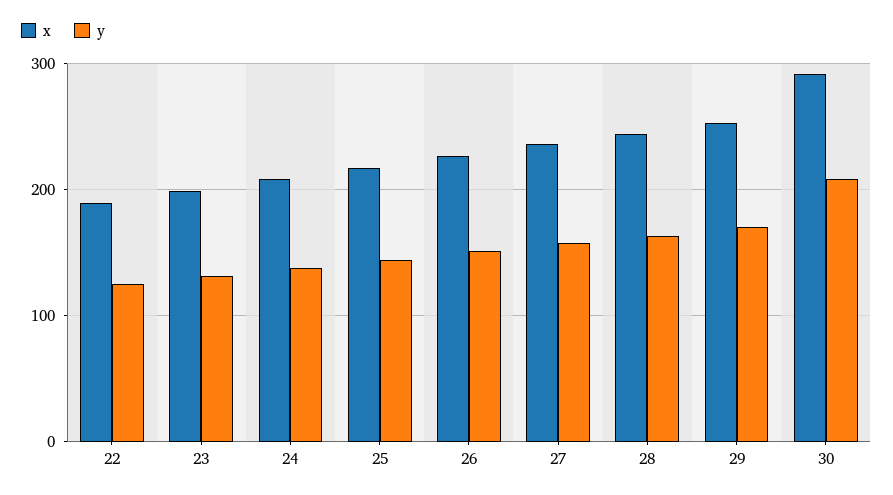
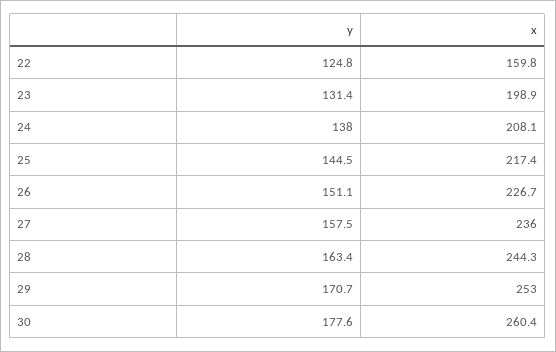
x, 22: 190 -> 159.8
x, 30: 290 -> 260.4
y, 30: 210 -> 177.6

